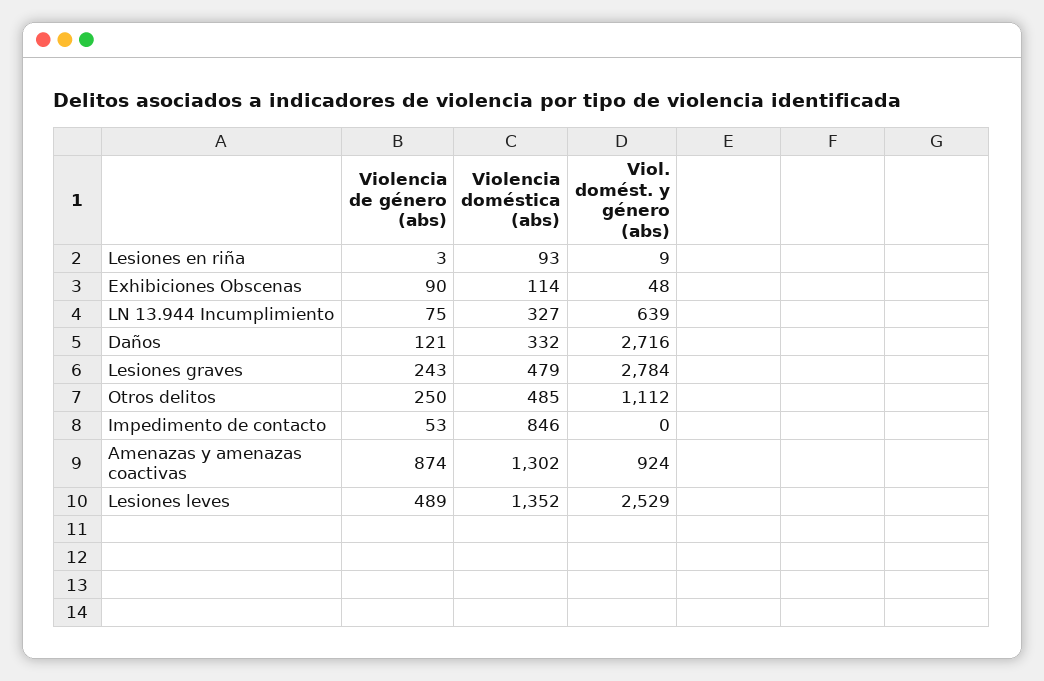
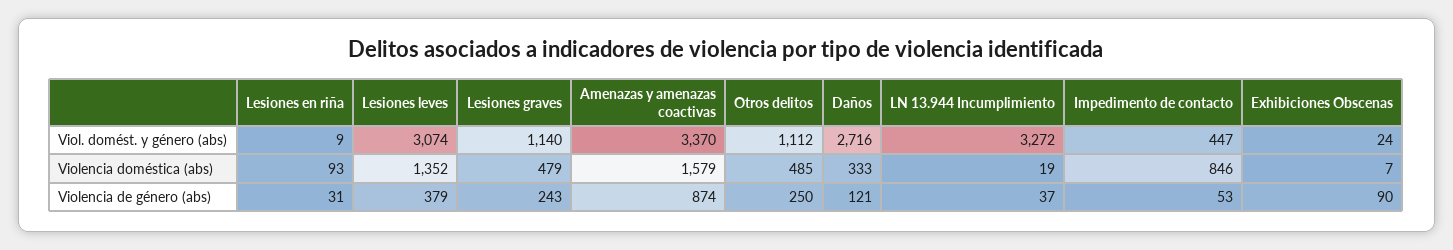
Violencia de género (abs), Lesiones en riña: 3 -> 31
Violencia doméstica (abs), Exhibiciones Obscenas: 114 -> 7
Viol. domést. y género (abs), Exhibiciones Obscenas: 48 -> 24
Violencia de género (abs), LN 13.944 Incumplimiento: 75 -> 37
Violencia doméstica (abs), LN 13.944 Incumplimiento: 327 -> 19
Viol. domést. y género (abs), LN 13.944 Incumplimiento: 639 -> 3272
Violencia doméstica (abs), Daños: 332 -> 333
Viol. domést. y género (abs), Lesiones graves: 2784 -> 1140
Viol. domést. y género (abs), Impedimento de contacto: 0 -> 447
Violencia doméstica (abs), Amenazas y amenazas coactivas: 1302 -> 1579
Viol. domést. y género (abs), Amenazas y amenazas coactivas: 924 -> 3370
Violencia de género (abs), Lesiones leves: 489 -> 379
Viol. domést. y género (abs), Lesiones leves: 2529 -> 3074

